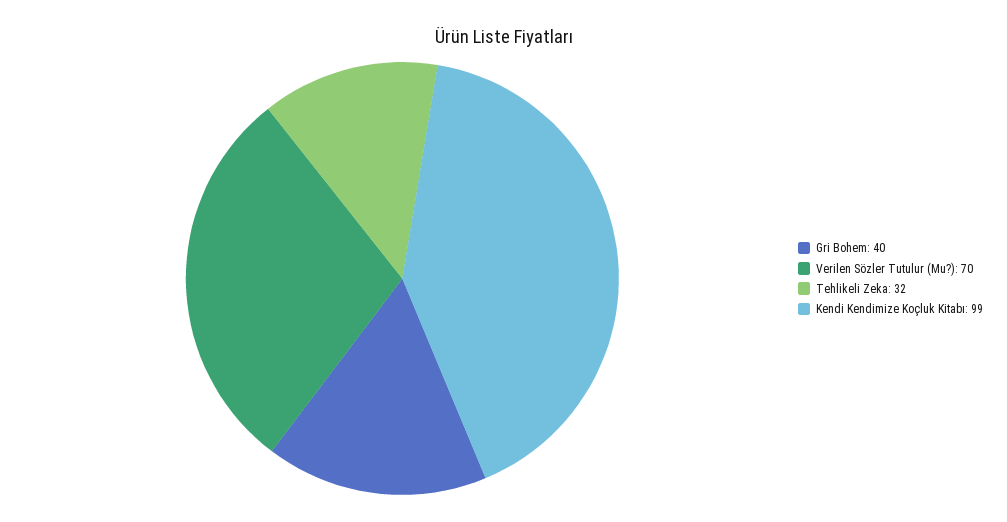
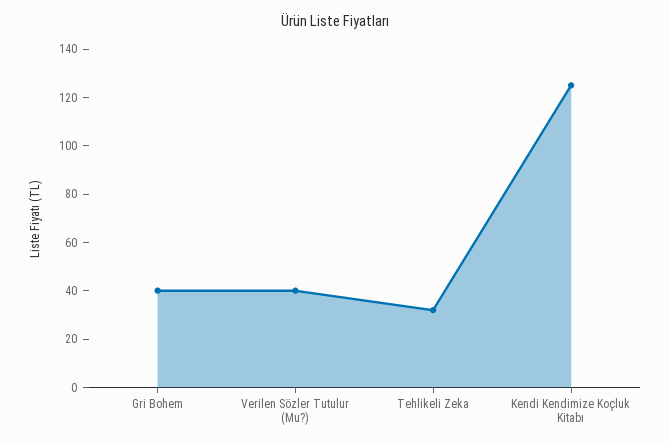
Verilen Sözler Tutulur (Mu?): 70 -> 40
Kendi Kendimize Koçluk Kitabı: 99 -> 125

